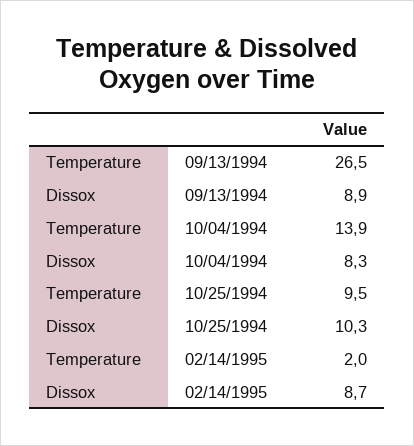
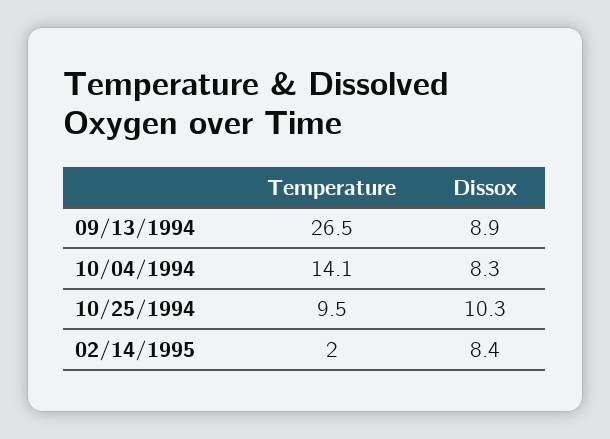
Temperature, 10/04/1994: 13.9 -> 14.1
Dissox, 02/14/1995: 8.7 -> 8.4

